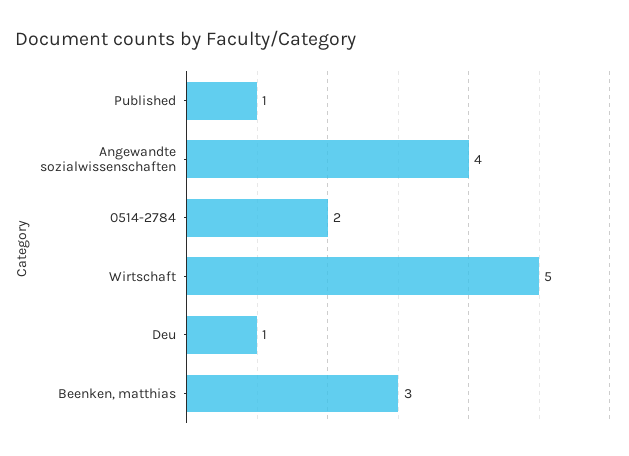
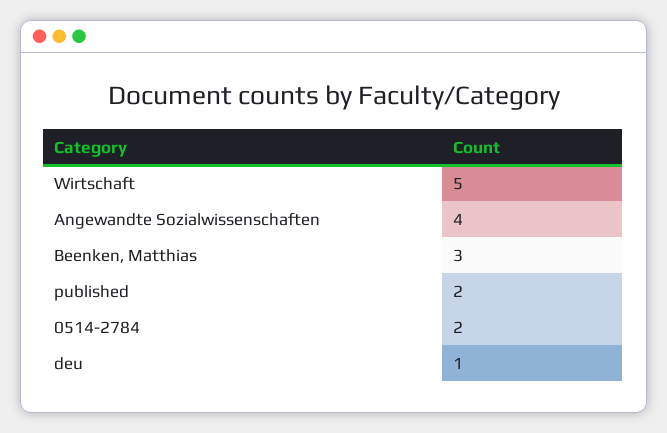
Published: 1 -> 2

